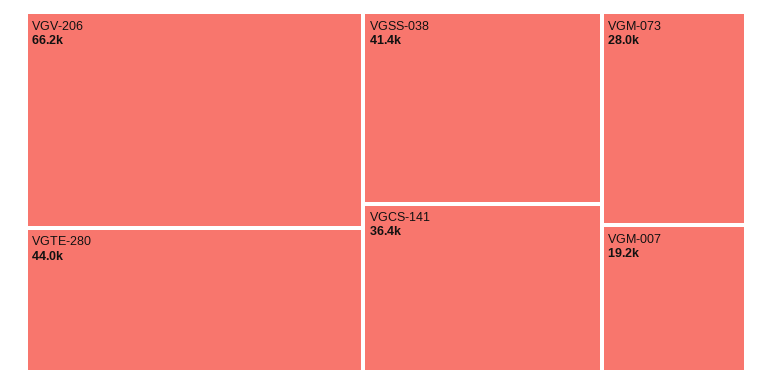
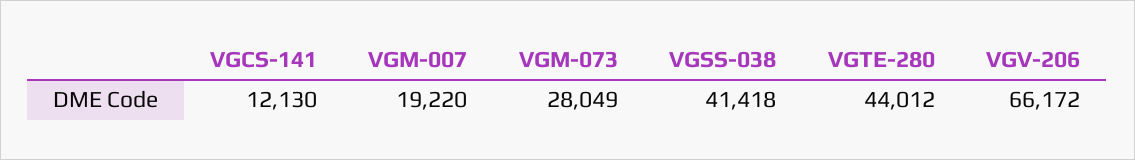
VGCS-141: 36400 -> 12130

